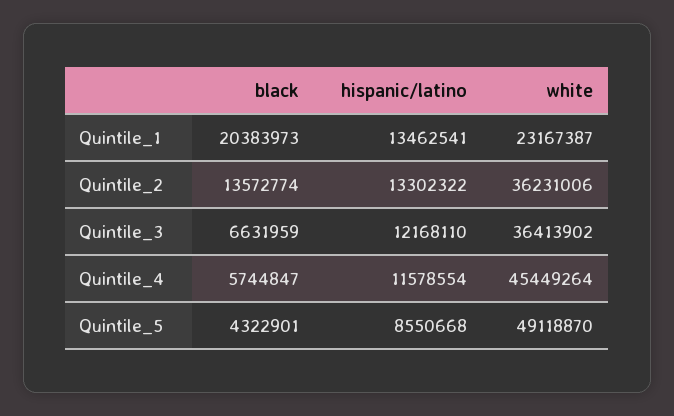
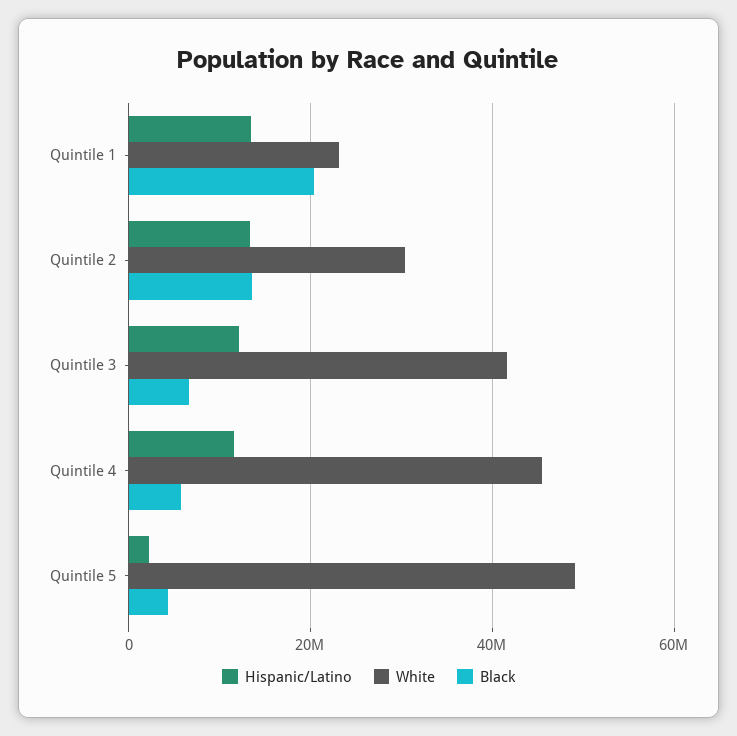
white, Quintile_2: 36231006 -> 30000000
white, Quintile_3: 36413902 -> 42000000
hispanic/latino, Quintile_5: 8550668 -> 2000000

